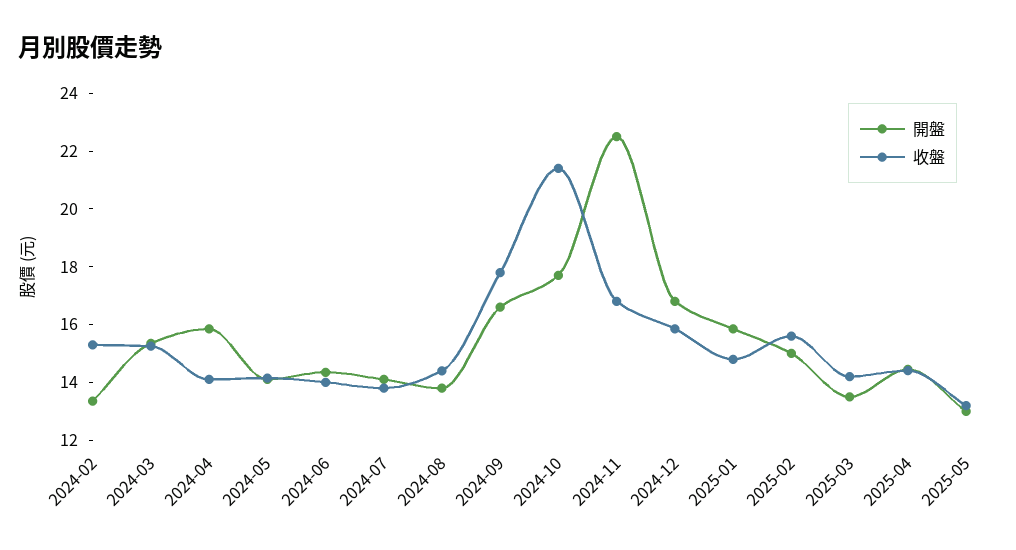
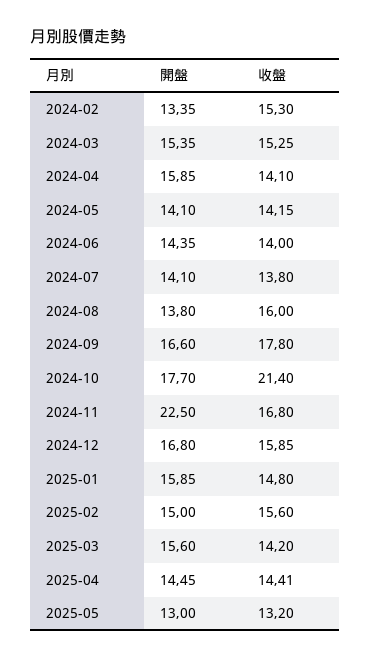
收盤, 2024-08: 14.5 -> 16
開盤, 2025-03: 13.5 -> 15.6

